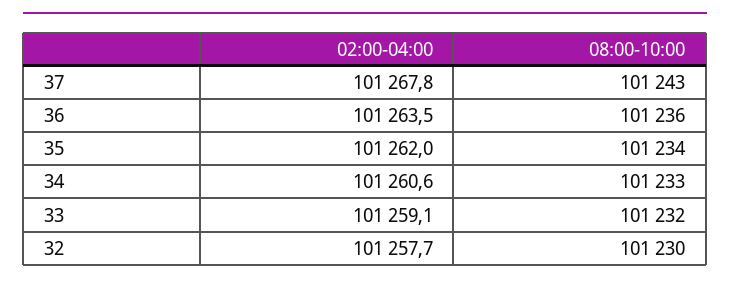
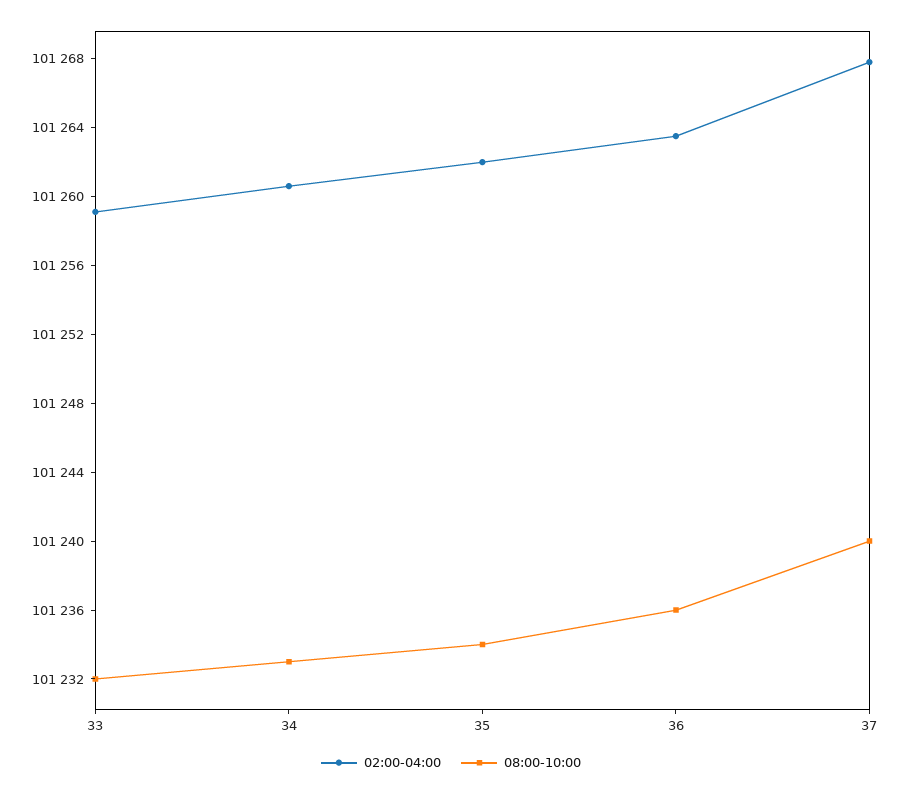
08:00-10:00, 37: 101243 -> 101240
02:00-04:00, 32: 101257.7 -> none
08:00-10:00, 32: 101230 -> none

